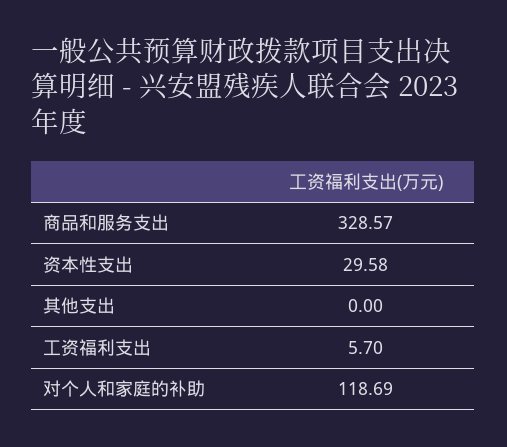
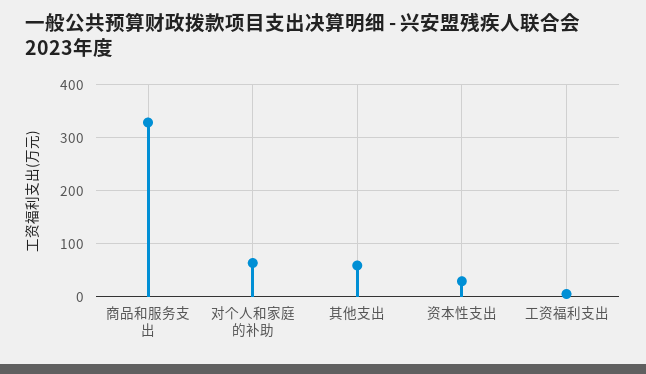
其他支出: 0 -> 60
对个人和家庭的补助: 118.69 -> 60

